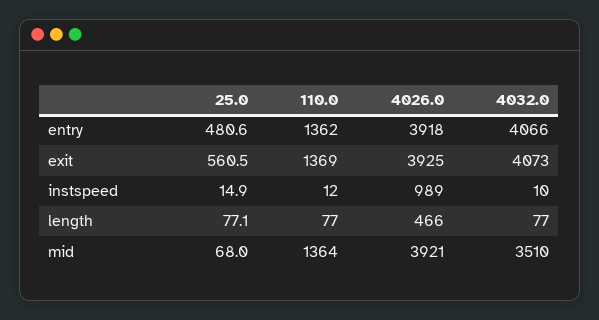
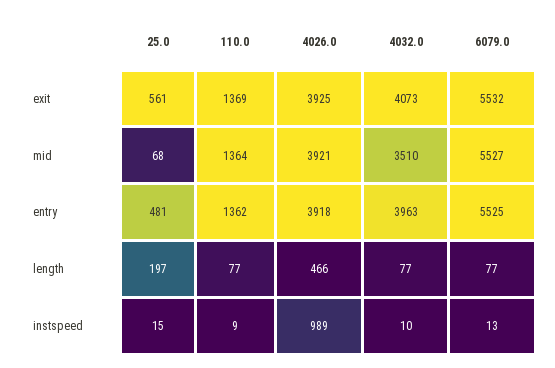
4032.0, entry: 4066 -> 3963
110.0, instspeed: 12 -> 9
25.0, length: 77.1 -> 197
6079.0, exit: none -> 5532
6079.0, mid: none -> 5527
6079.0, entry: none -> 5525
6079.0, length: none -> 77
6079.0, instspeed: none -> 13

